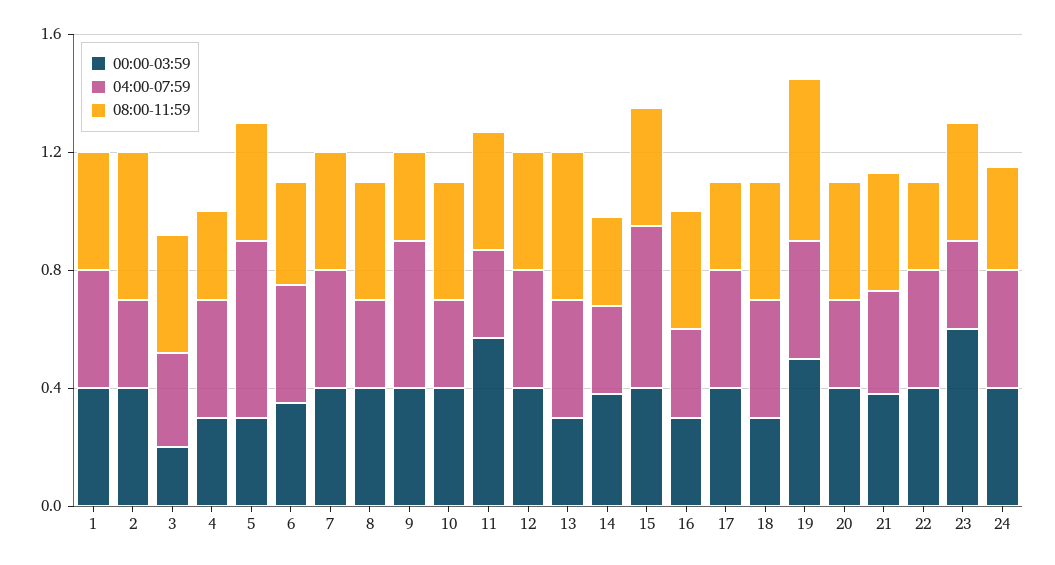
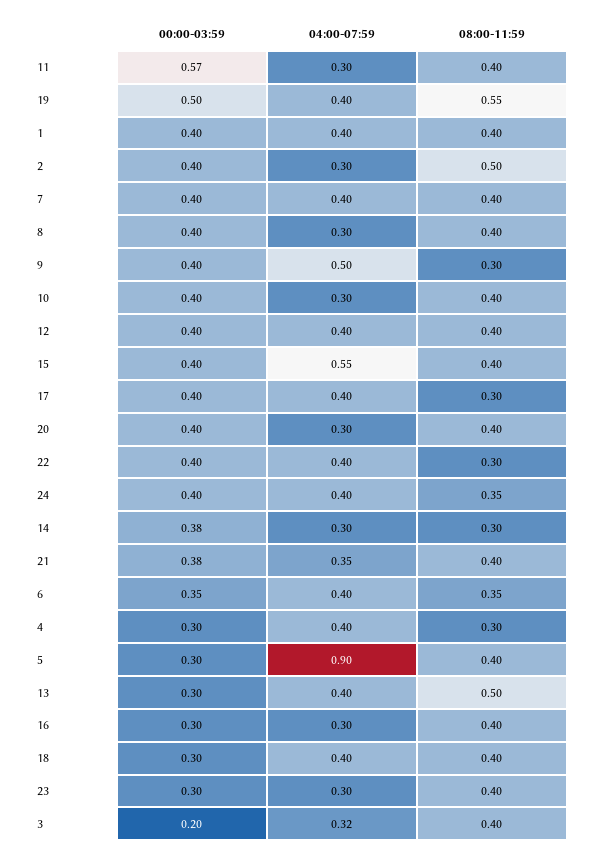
04:00-07:59, 5: 0.6 -> 0.9
00:00-03:59, 23: 0.6 -> 0.3

